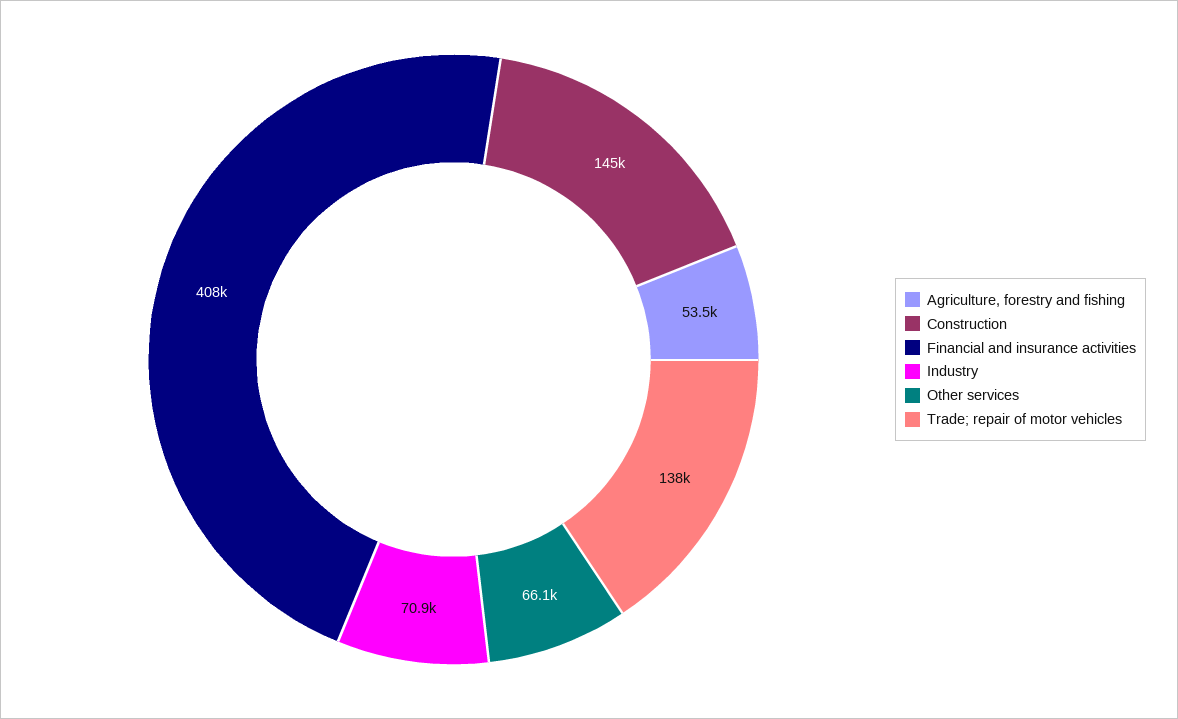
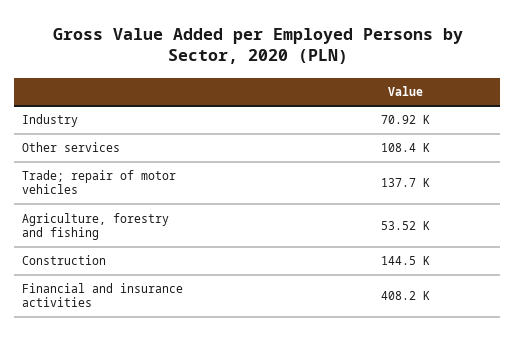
Other services: 66100 -> 108400

